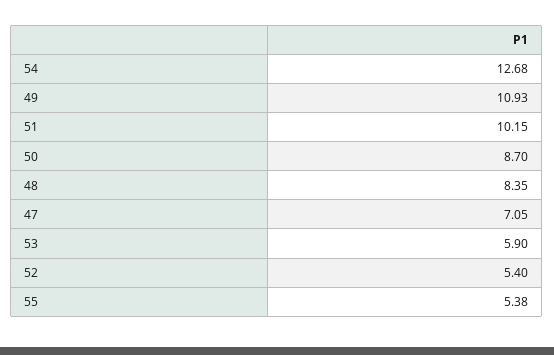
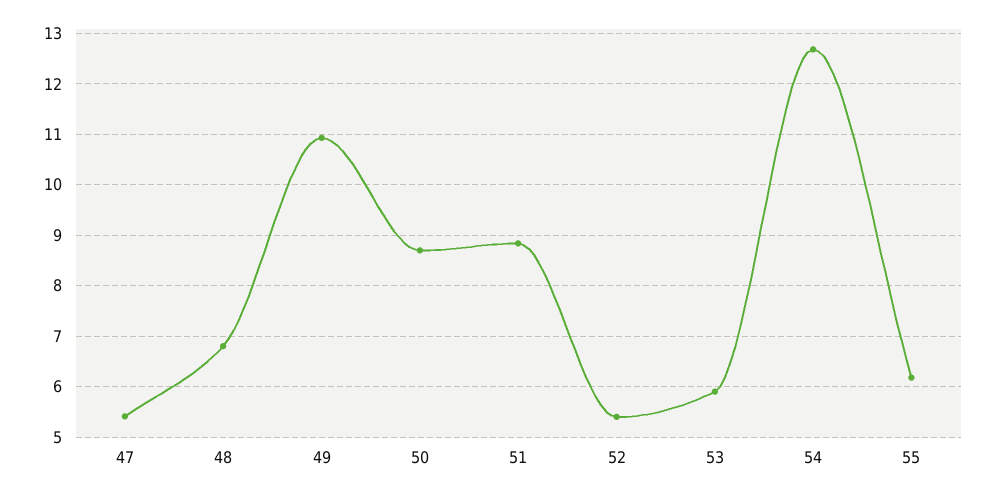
51: 10.15 -> 8.8
48: 8.35 -> 6.8
47: 7.05 -> 5.4
55: 5.38 -> 6.2

